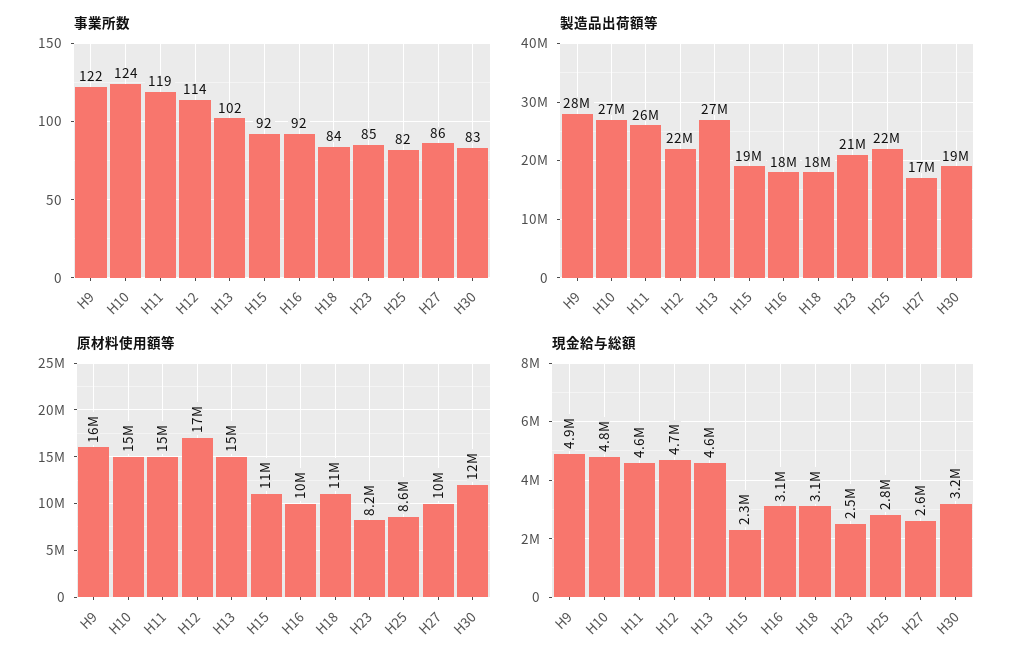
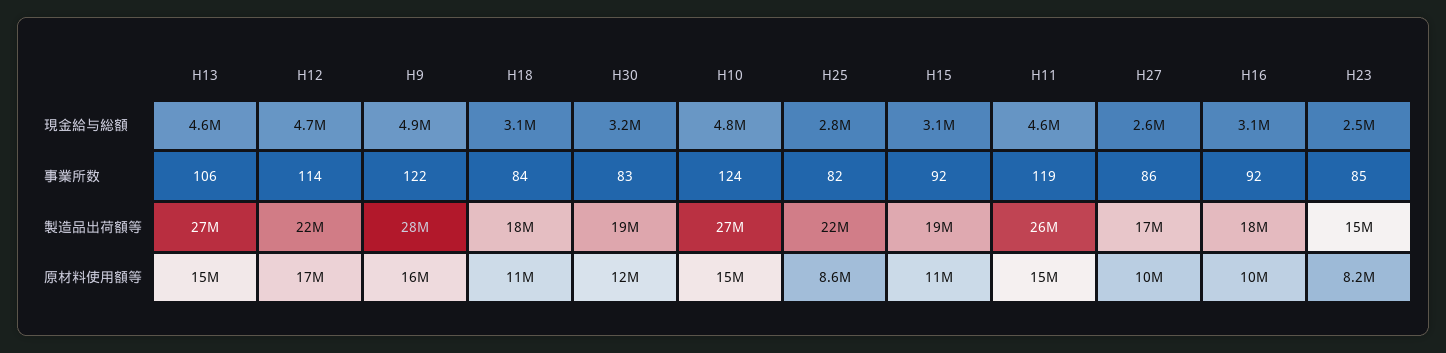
事業所数, H13: 102 -> 106
製造品出荷額等, H23: 21000000 -> 15000000
現金給与総額, H15: 2300000 -> 3100000

